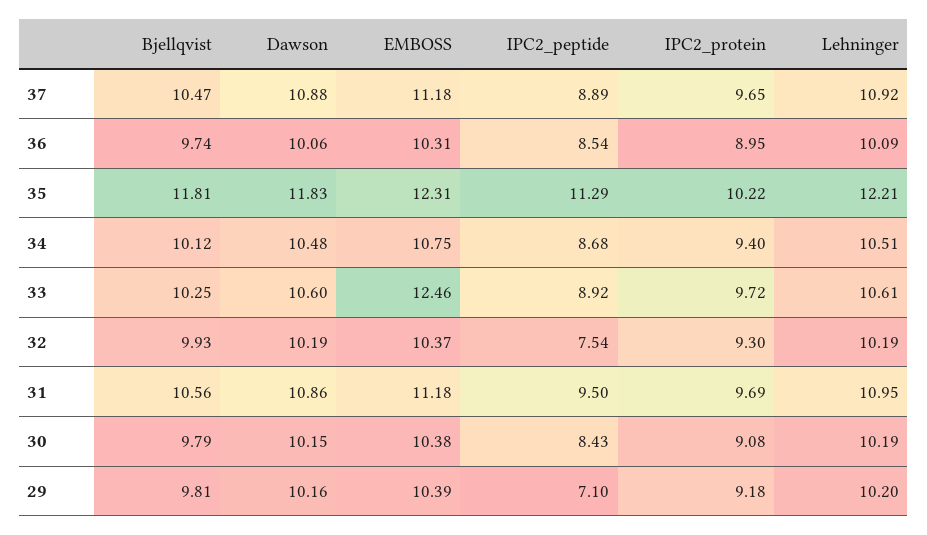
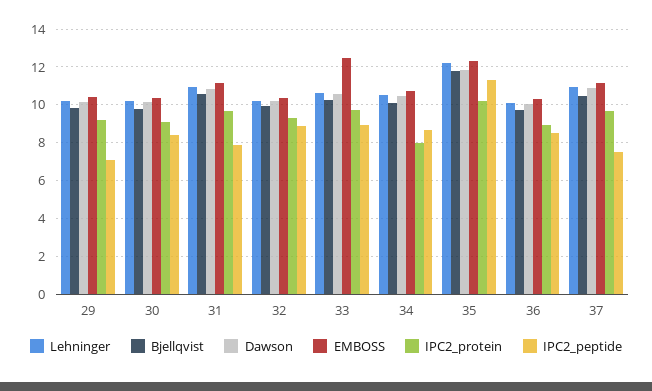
IPC2_peptide, 37: 8.89 -> 7.5
IPC2_protein, 34: 9.4 -> 8
IPC2_peptide, 32: 7.54 -> 9
IPC2_peptide, 31: 9.5 -> 8

